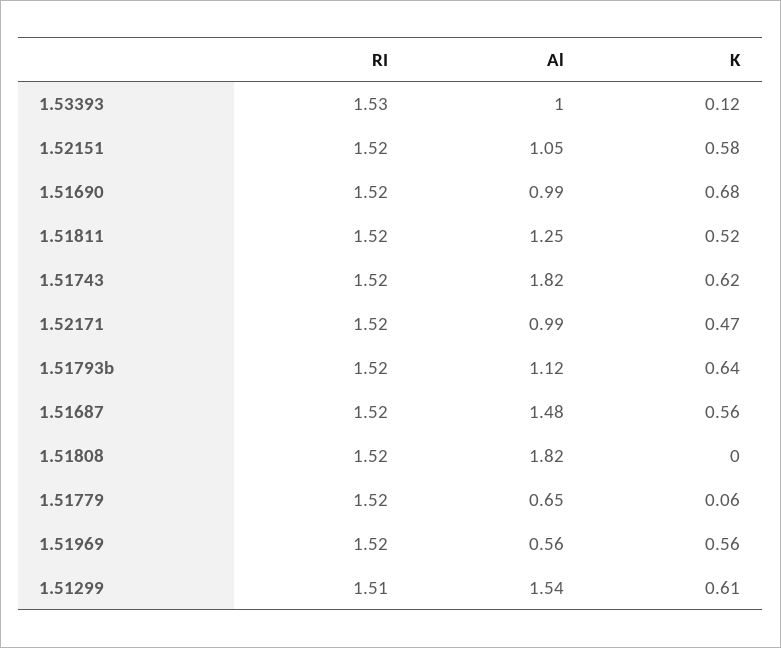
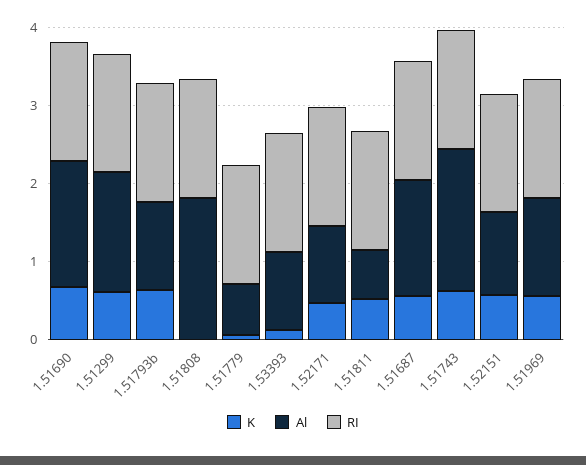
Al, 1.51690: 0.99 -> 1.6
Al, 1.51811: 1.25 -> 0.6
Al, 1.51969: 0.56 -> 1.2

